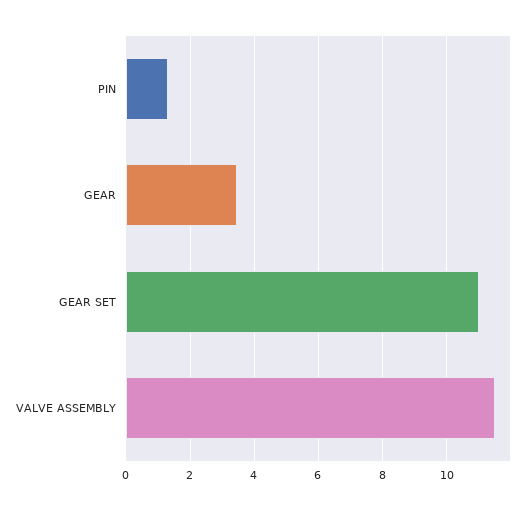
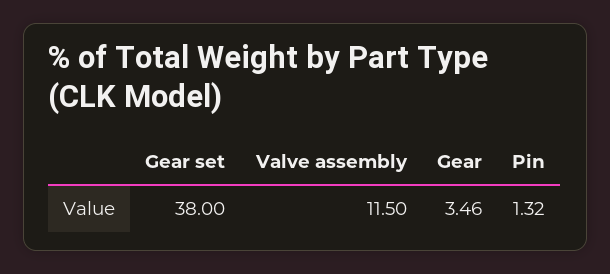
GEAR SET: 11 -> 38

